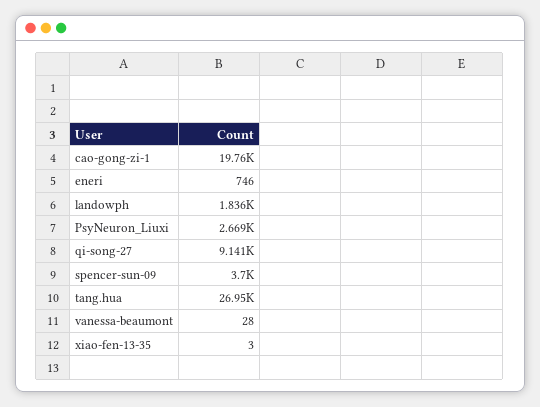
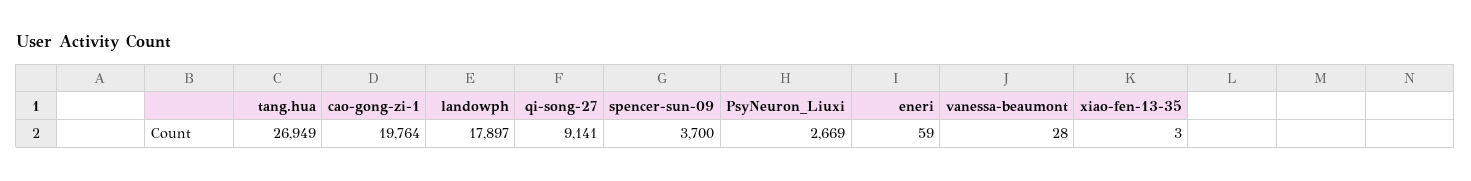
eneri: 746 -> 59
landowph: 1836 -> 17897

